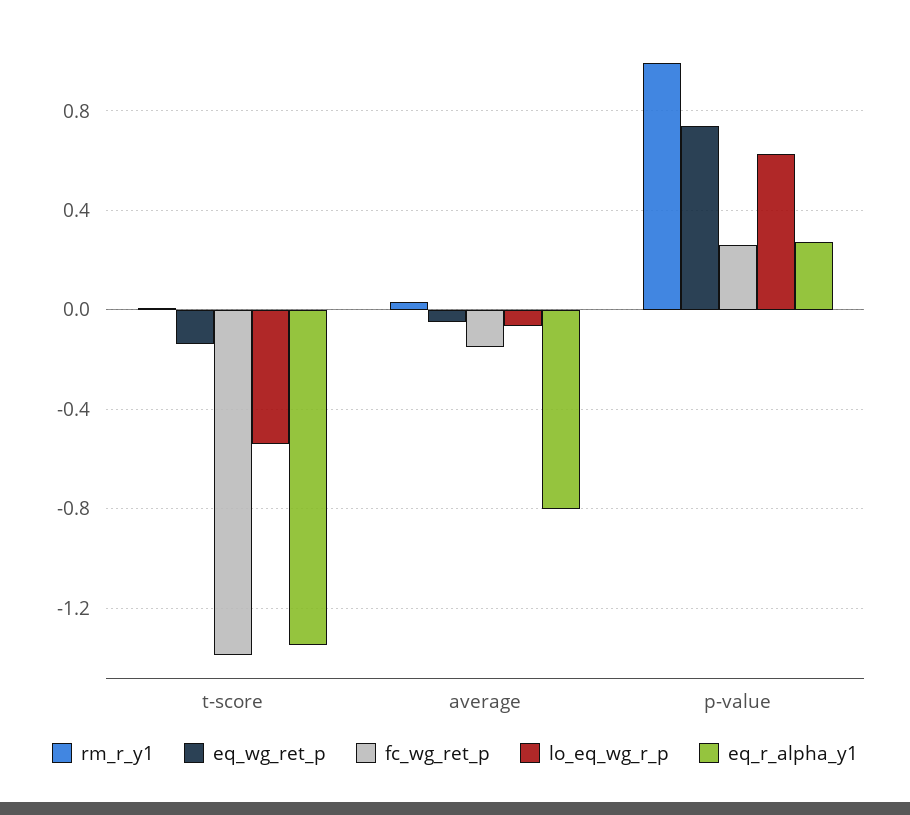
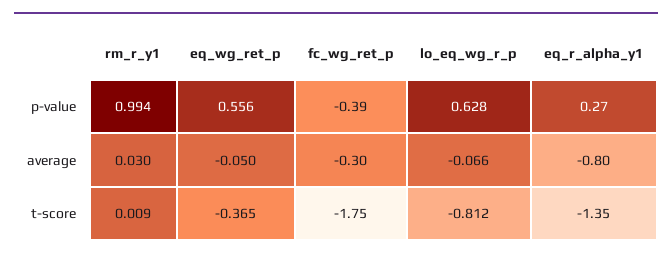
eq_wg_ret_p, t-score: -0.15 -> -0.365
fc_wg_ret_p, t-score: -1.4 -> -1.75
lo_eq_wg_r_p, t-score: -0.55 -> -0.812
fc_wg_ret_p, average: -0.15 -> -0.3
eq_wg_ret_p, p-value: 0.75 -> 0.556
fc_wg_ret_p, p-value: 0.25 -> -0.39

